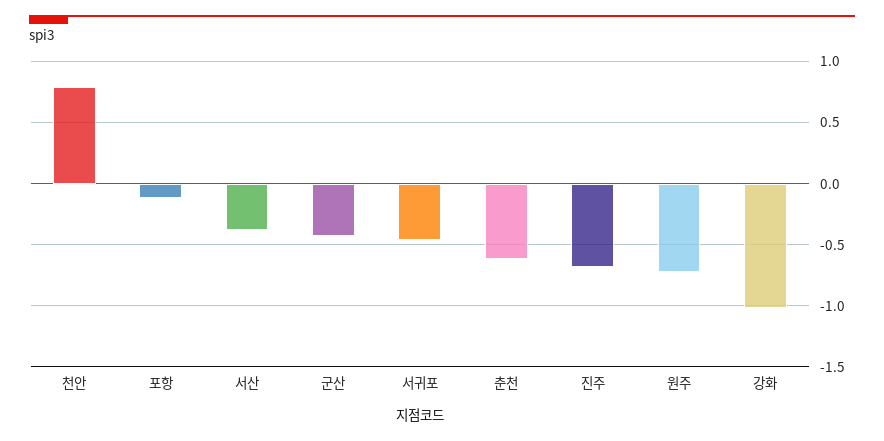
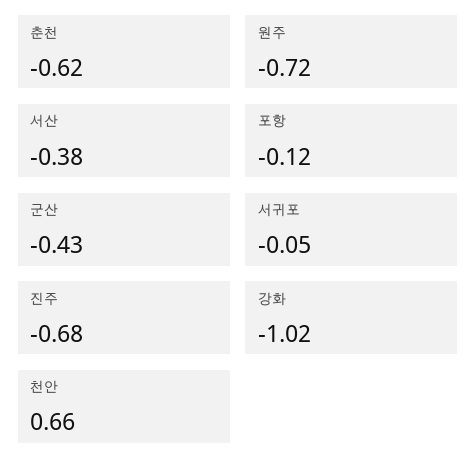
천안: 0.8 -> 0.66
서귀포: -0.45 -> -0.05

